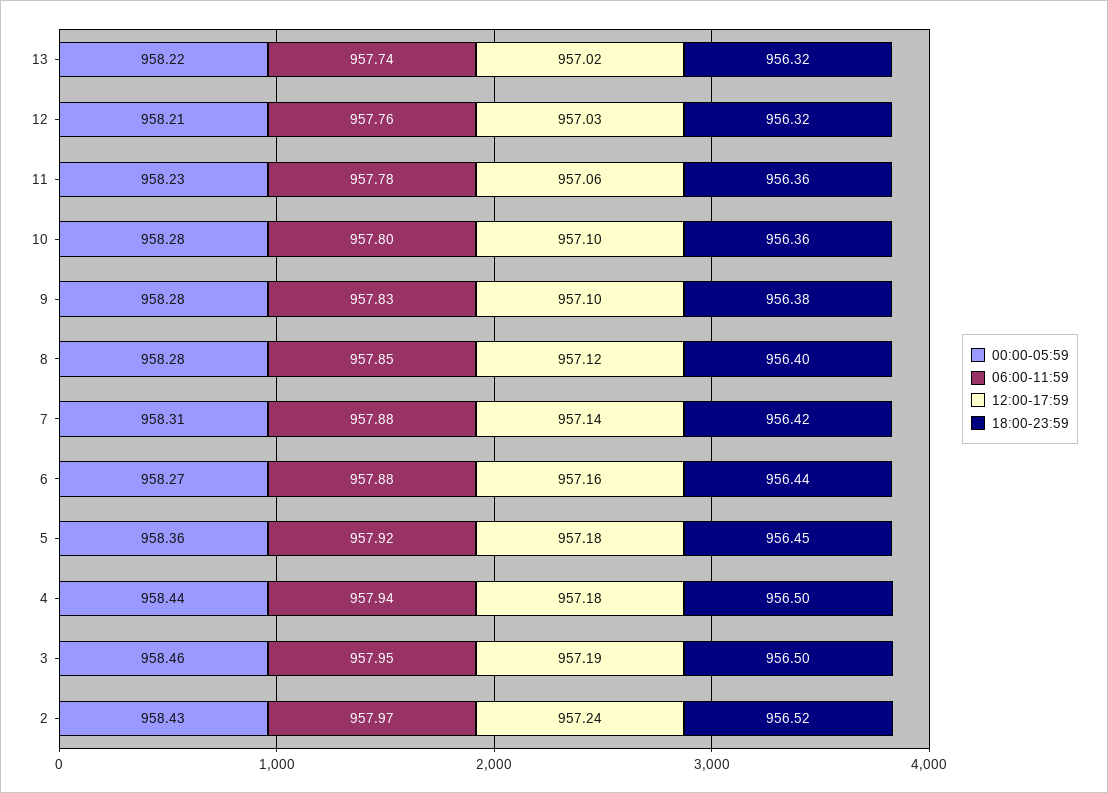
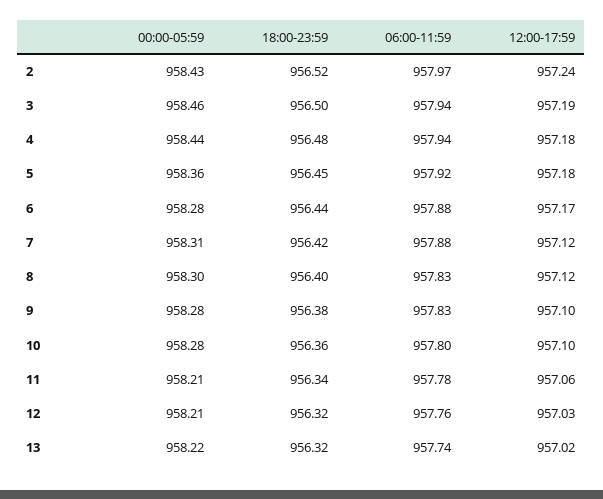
00:00-05:59, 11: 958.23 -> 958.21
18:00-23:59, 11: 956.36 -> 956.34
00:00-05:59, 8: 958.28 -> 958.3
06:00-11:59, 8: 957.85 -> 957.83
12:00-17:59, 7: 957.14 -> 957.12
00:00-05:59, 6: 958.27 -> 958.28
12:00-17:59, 6: 957.16 -> 957.17
18:00-23:59, 4: 956.5 -> 956.48
06:00-11:59, 3: 957.95 -> 957.94

